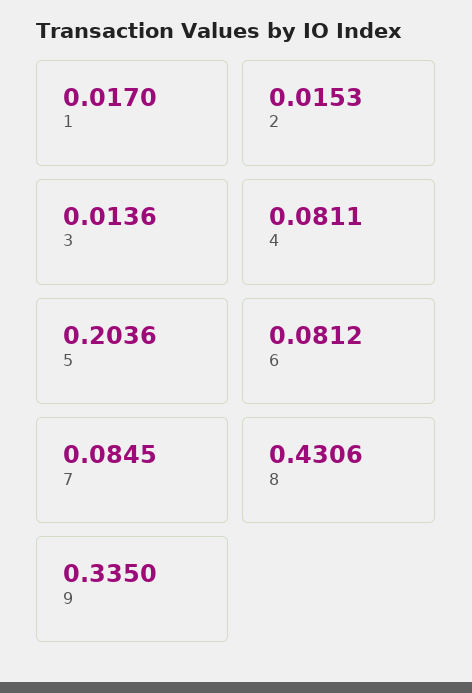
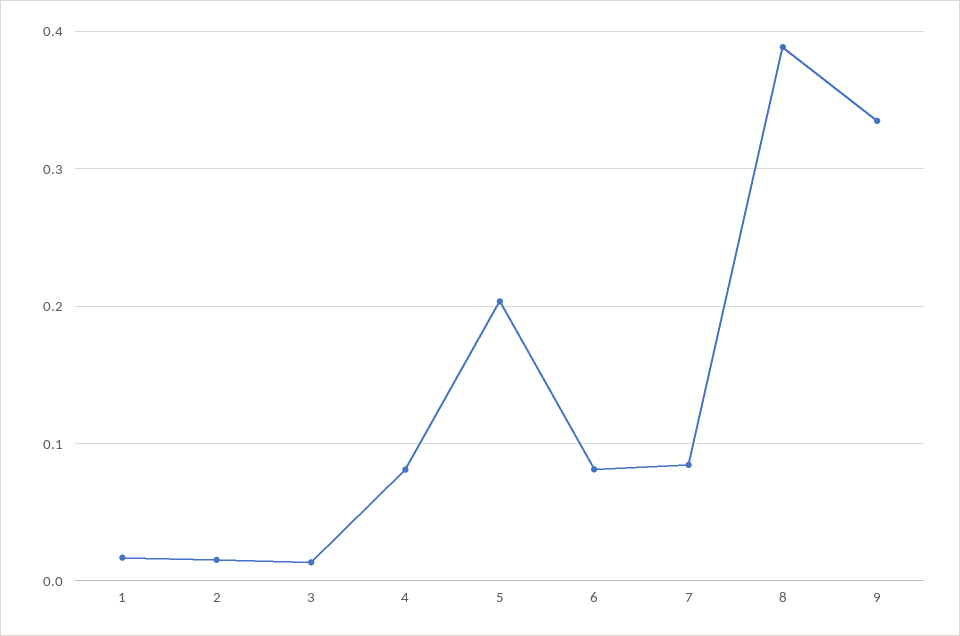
8: 0.4306 -> 0.39

